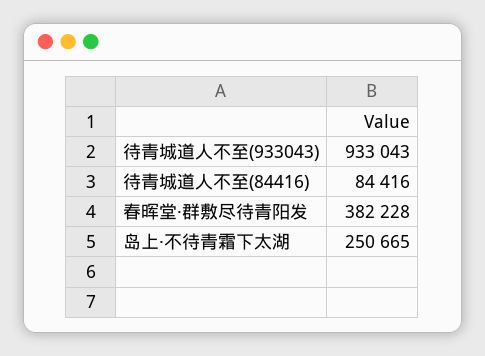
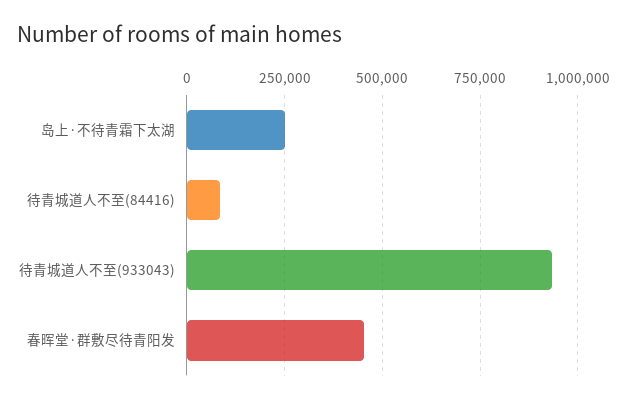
春晖堂·群敷尽待青阳发: 382228 -> 450000

